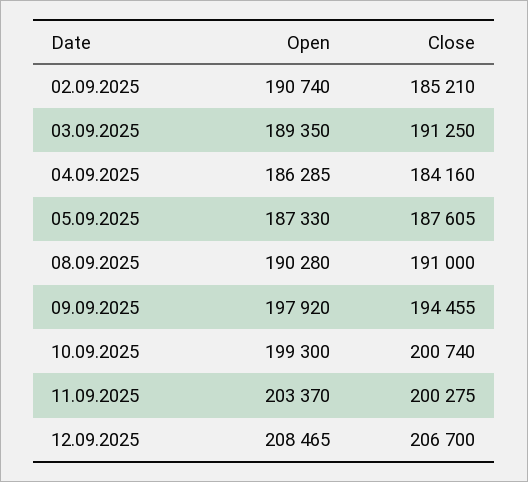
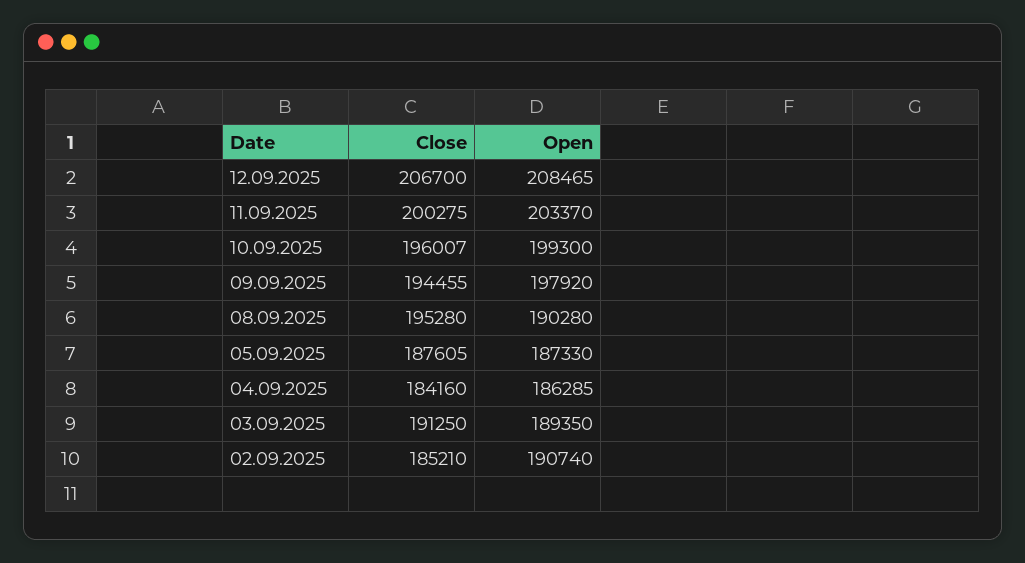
Close, 08.09.2025: 191000 -> 195280
Close, 10.09.2025: 200740 -> 196007

